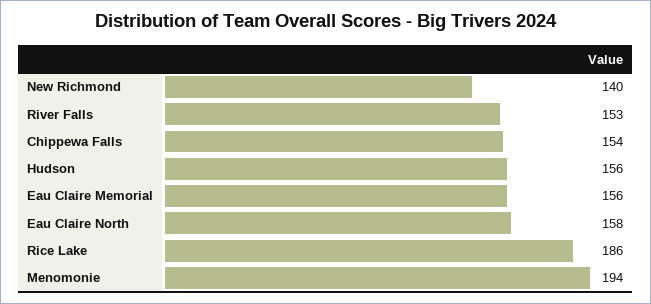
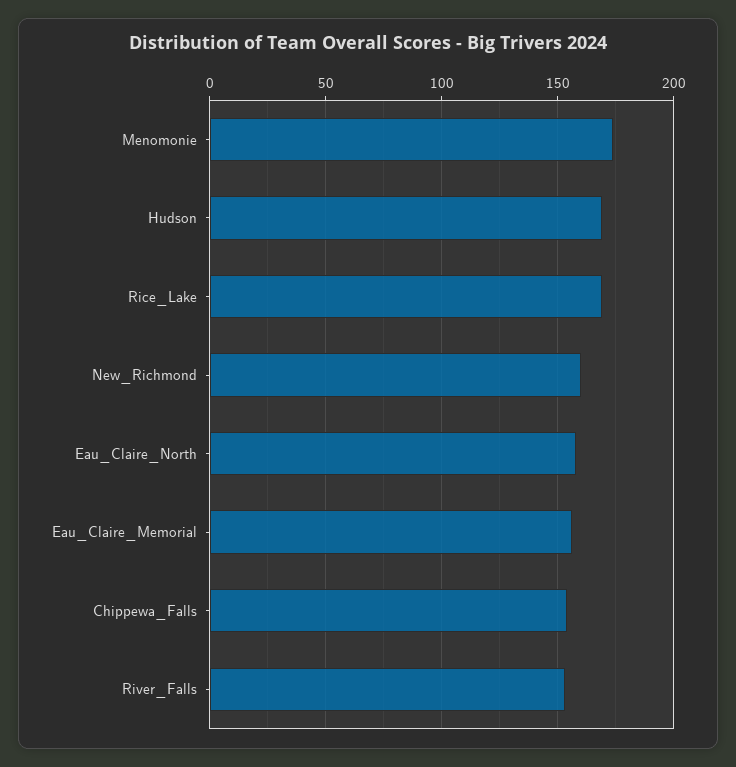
New Richmond: 140 -> 160
Hudson: 156 -> 170
Rice Lake: 186 -> 170
Menomonie: 194 -> 175

